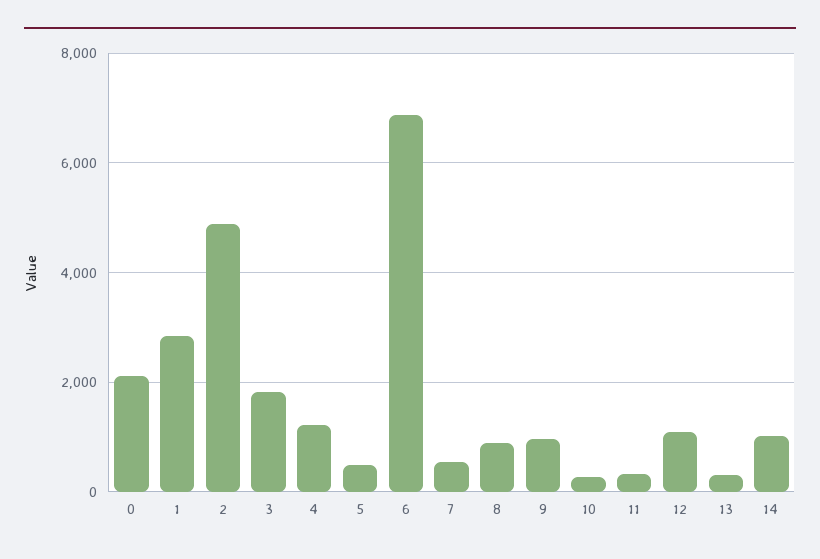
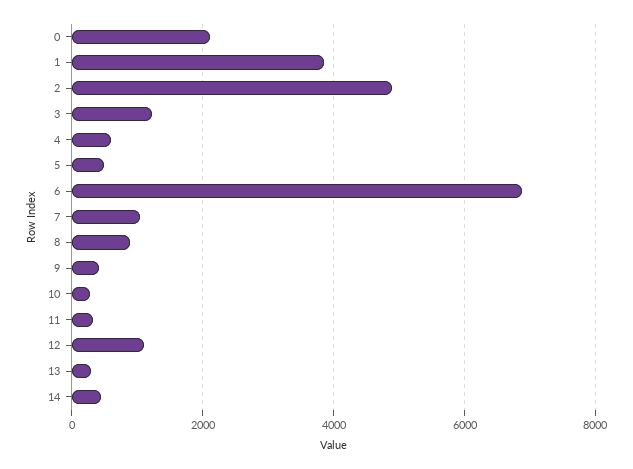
1: 2800 -> 3800
3: 1800 -> 1200
4: 1200 -> 600
7: 600 -> 1000
9: 1000 -> 400
14: 1000 -> 400

